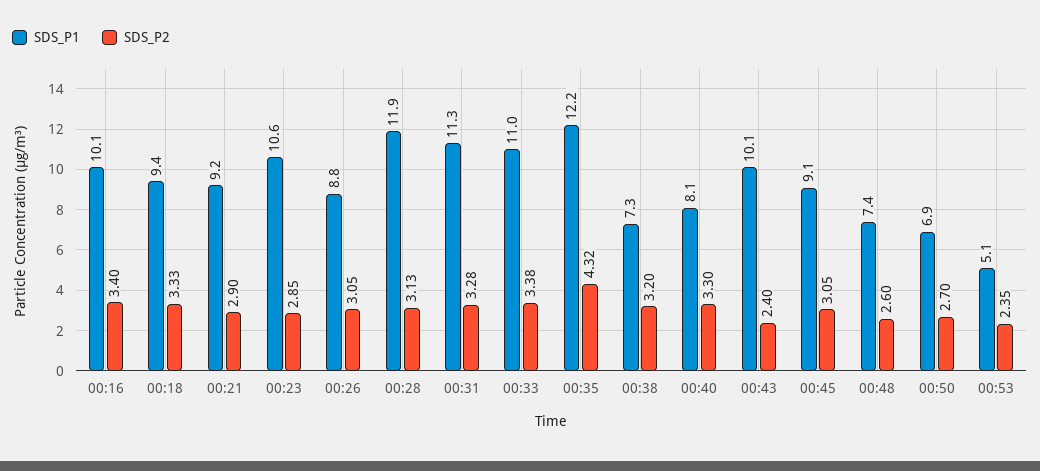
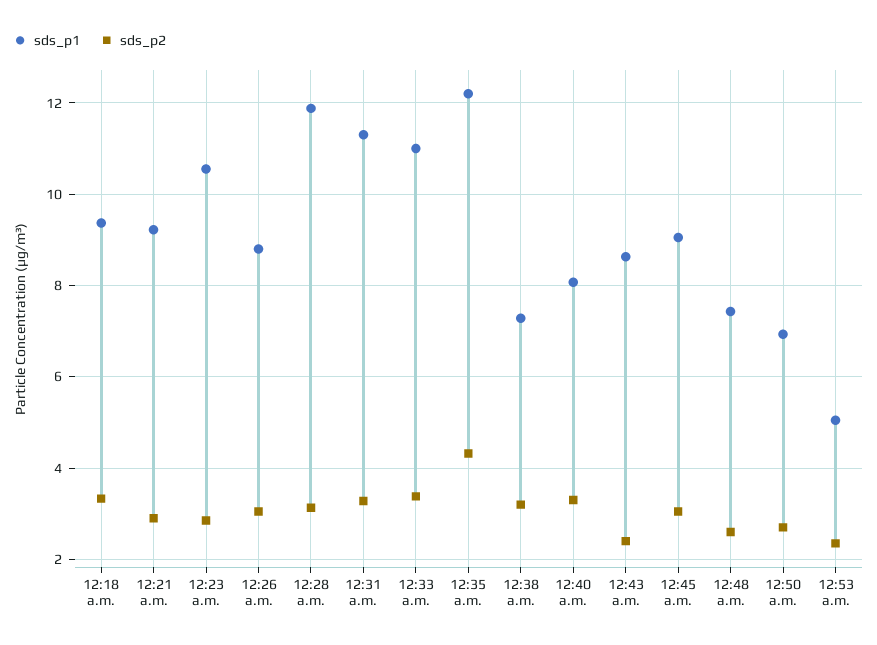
SDS_P1, 00:16: 10.1 -> none
SDS_P2, 00:16: 3.4 -> none
SDS_P1, 00:43: 10.1 -> 8.6

